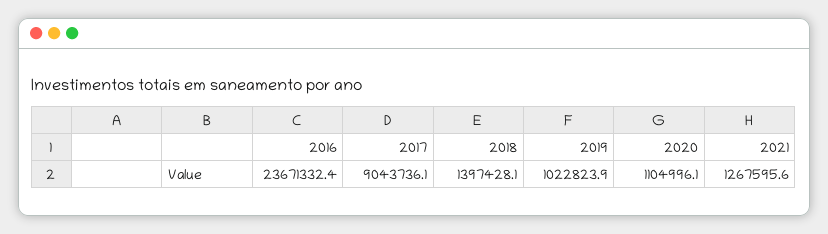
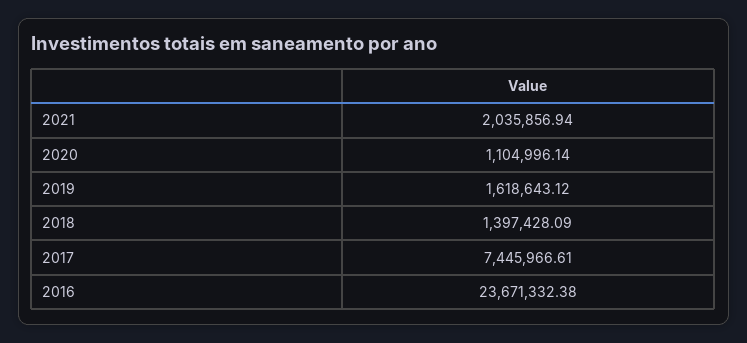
2017: 9043736.1 -> 7445966.61
2019: 1022823.9 -> 1618643.12
2021: 1267595.6 -> 2035856.94

